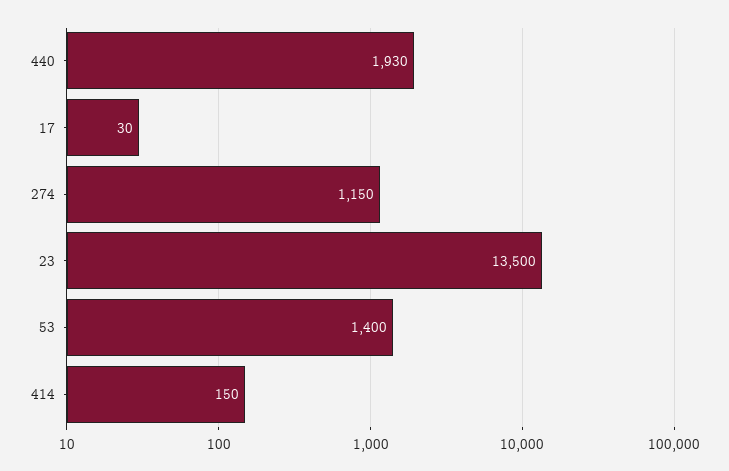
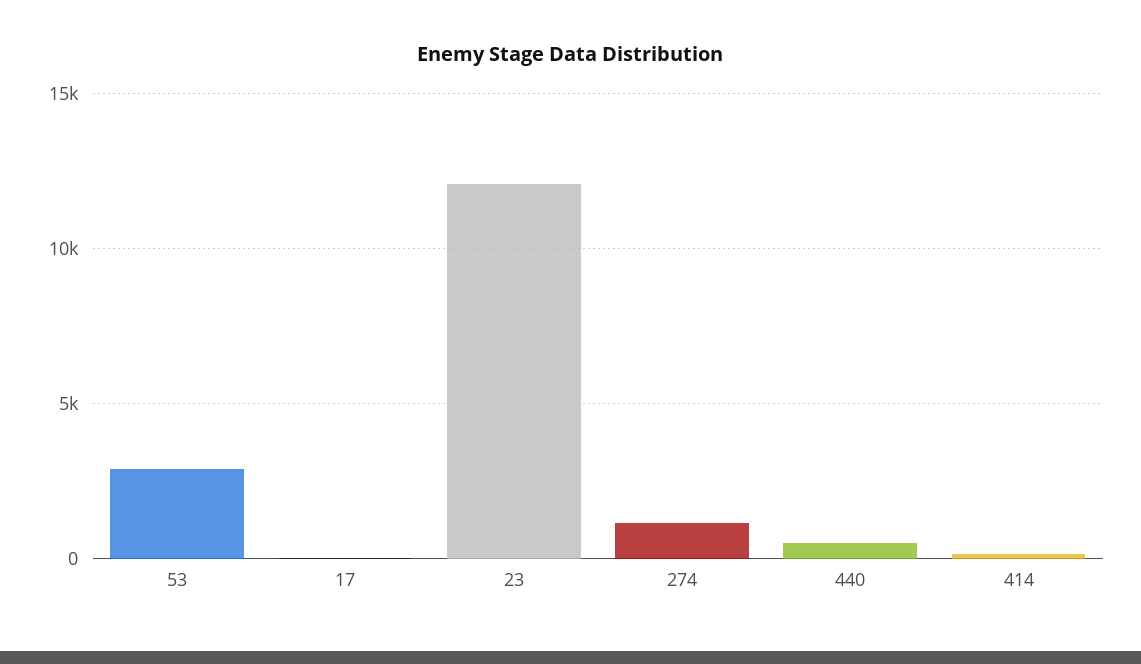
440: 1930 -> 500
23: 13500 -> 12000
53: 1400 -> 3000

